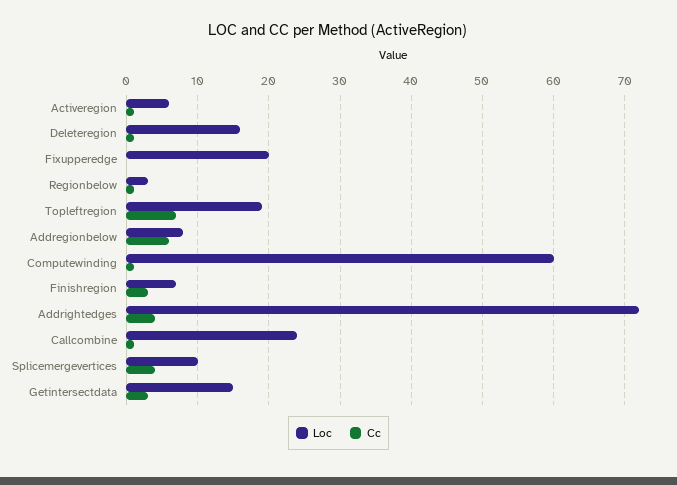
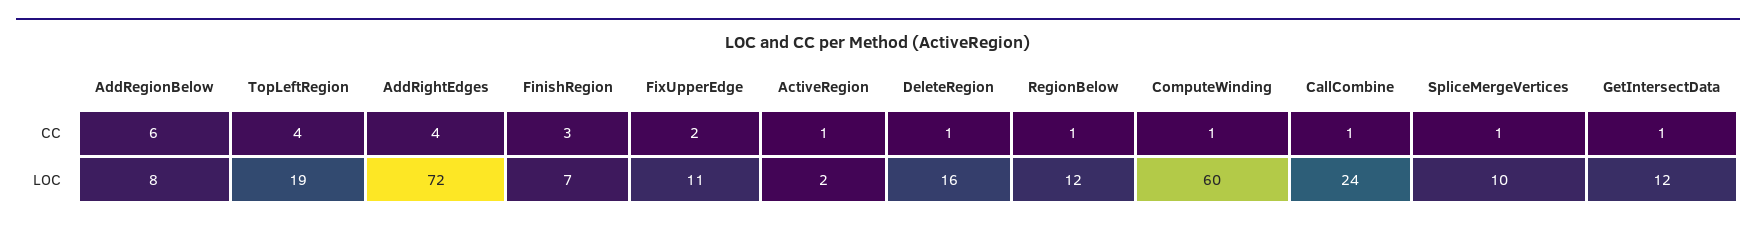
Loc, Activeregion: 6 -> 2
Loc, Fixupperedge: 20 -> 11
Cc, Fixupperedge: 0 -> 2
Loc, Regionbelow: 3 -> 12
Cc, Topleftregion: 7 -> 4
Cc, Splicemergevertices: 4 -> 1
Loc, Getintersectdata: 15 -> 12
Cc, Getintersectdata: 3 -> 1

